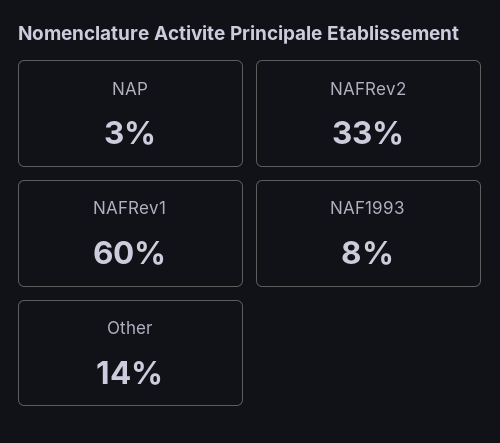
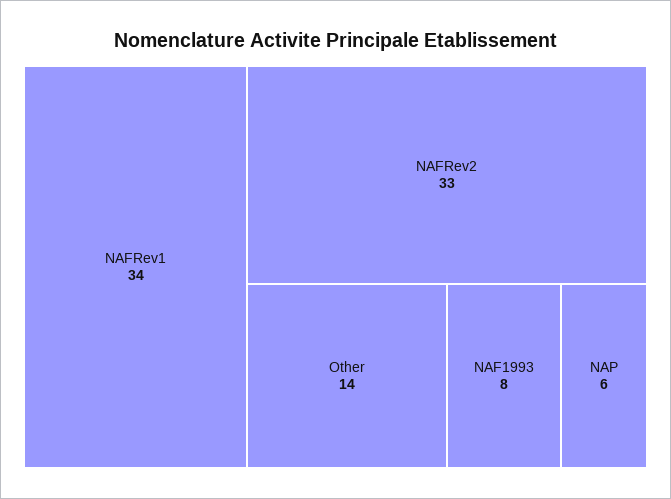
NAP: 3 -> 6
NAFRev1: 60 -> 34

